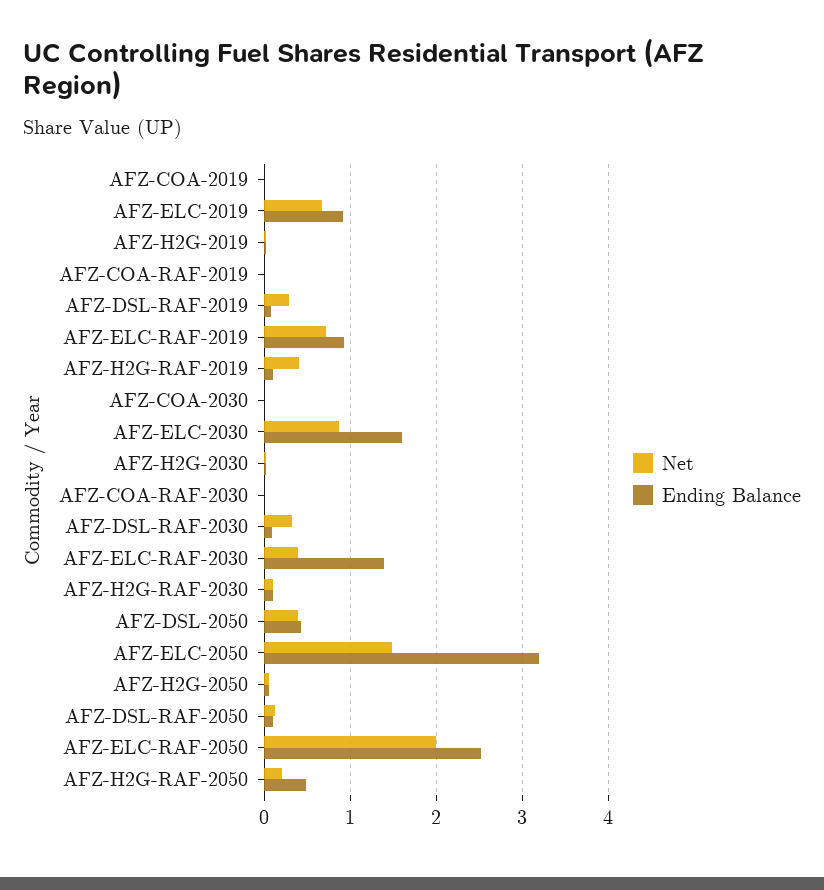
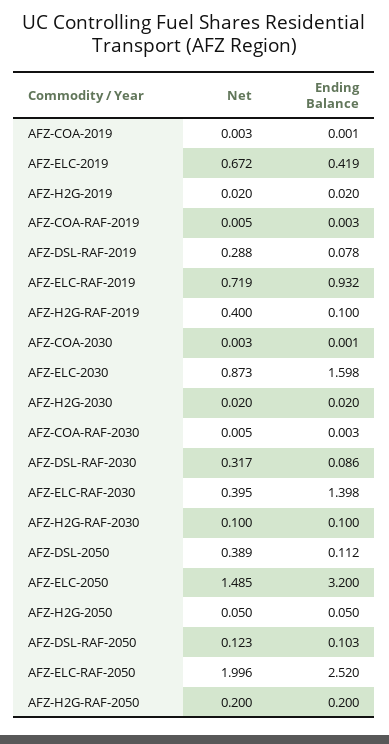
Ending Balance, AFZ-ELC-2019: 0.9 -> 0.419
Ending Balance, AFZ-DSL-2050: 0.4 -> 0.112
Ending Balance, AFZ-H2G-RAF-2050: 0.5 -> 0.2

